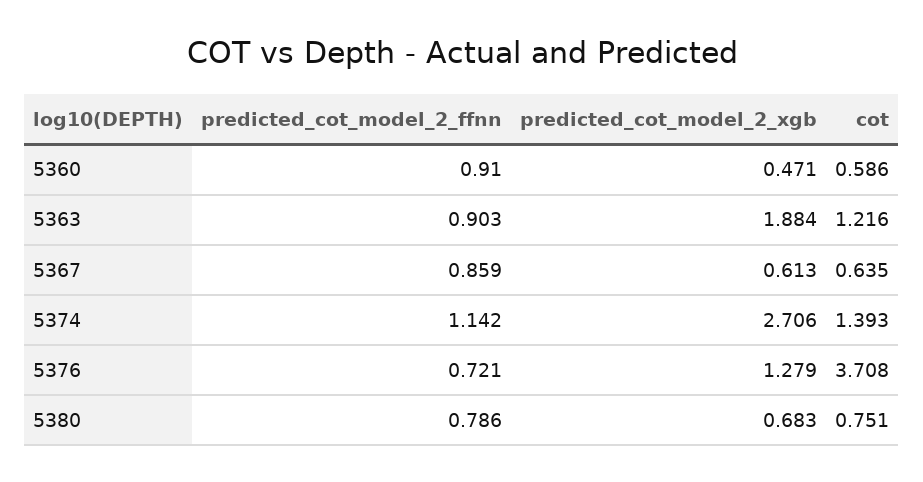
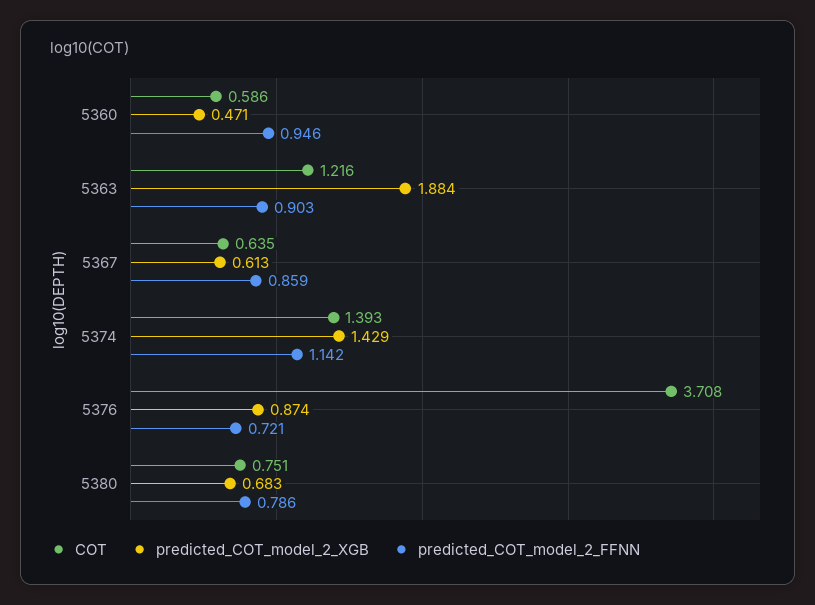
predicted_cot_model_2_ffnn, 5360: 0.91 -> 0.946
predicted_cot_model_2_xgb, 5374: 2.706 -> 1.429
predicted_cot_model_2_xgb, 5376: 1.279 -> 0.874

